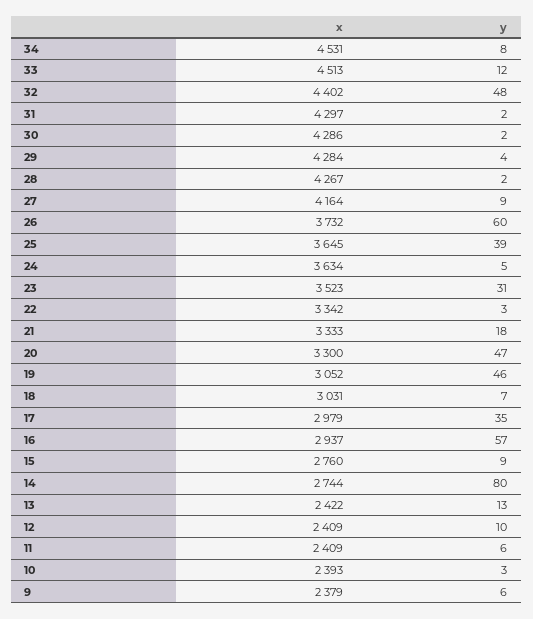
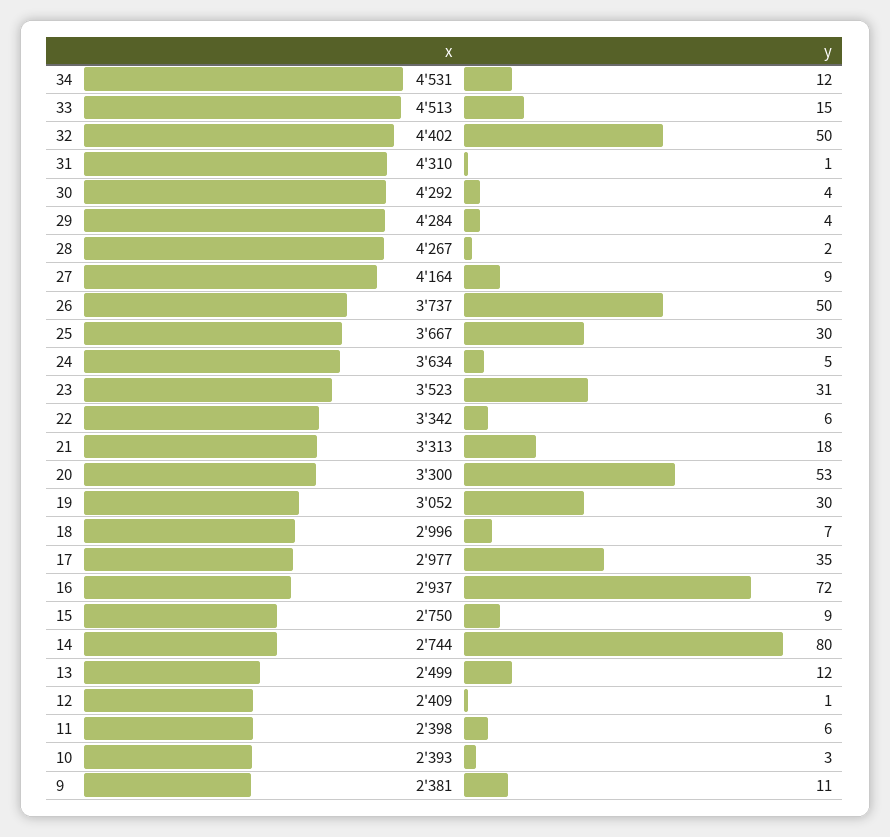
y, 34: 8 -> 12
y, 33: 12 -> 15
y, 32: 48 -> 50
x, 31: 4297 -> 4310
y, 31: 2 -> 1
x, 30: 4286 -> 4292
y, 30: 2 -> 4
x, 26: 3732 -> 3737
y, 26: 60 -> 50
x, 25: 3645 -> 3667
y, 25: 39 -> 30
y, 22: 3 -> 6
x, 21: 3333 -> 3313
y, 20: 47 -> 53
y, 19: 46 -> 30
x, 18: 3031 -> 2996
x, 17: 2979 -> 2977
y, 16: 57 -> 72
x, 15: 2760 -> 2750
x, 13: 2422 -> 2499
y, 13: 13 -> 12
y, 12: 10 -> 1
x, 11: 2409 -> 2398
x, 9: 2379 -> 2381
y, 9: 6 -> 11

